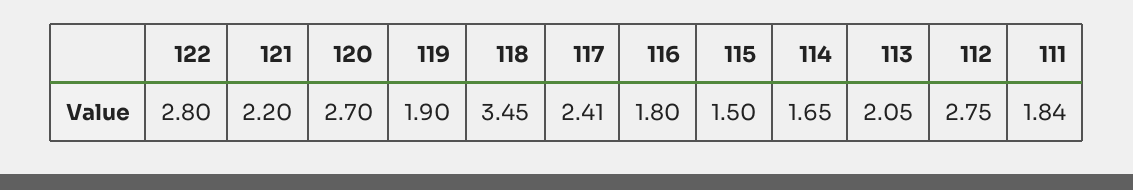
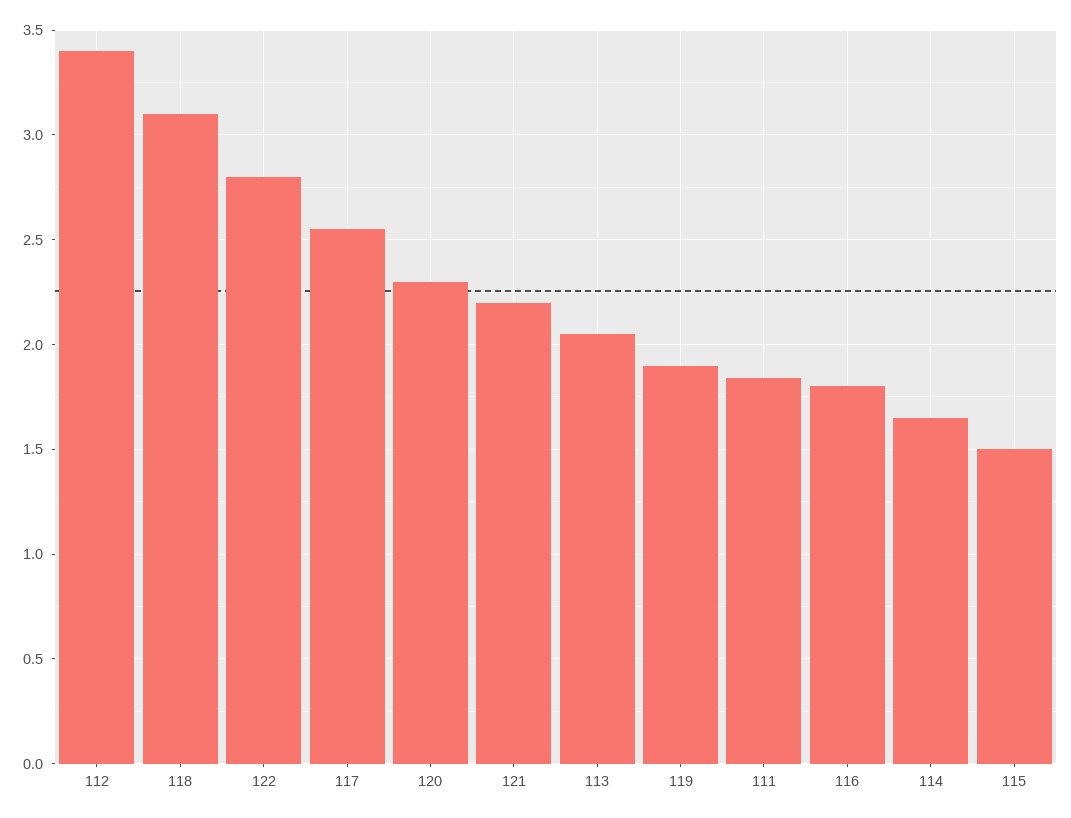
120: 2.7 -> 2.3
118: 3.45 -> 3.1
117: 2.41 -> 2.55
112: 2.75 -> 3.4

